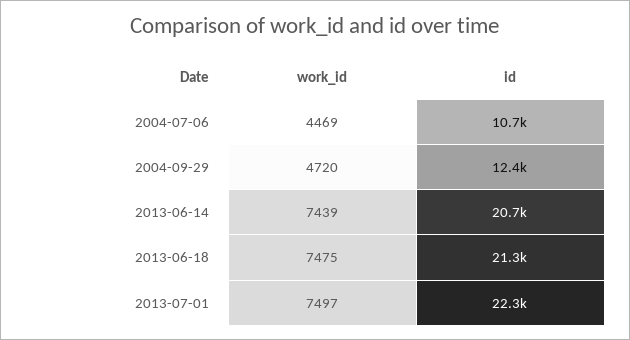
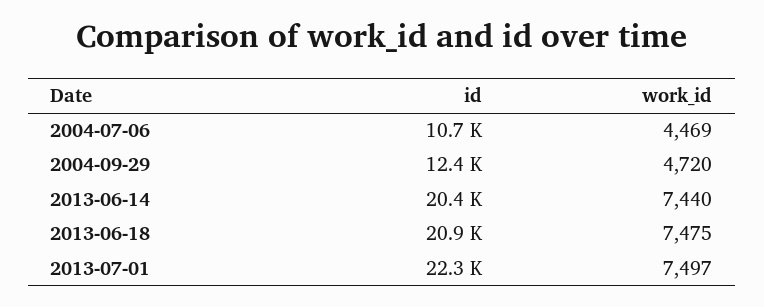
work_id, 2013-06-14: 7439 -> 7440
id, 2013-06-14: 20700 -> 20400
id, 2013-06-18: 21300 -> 20900

